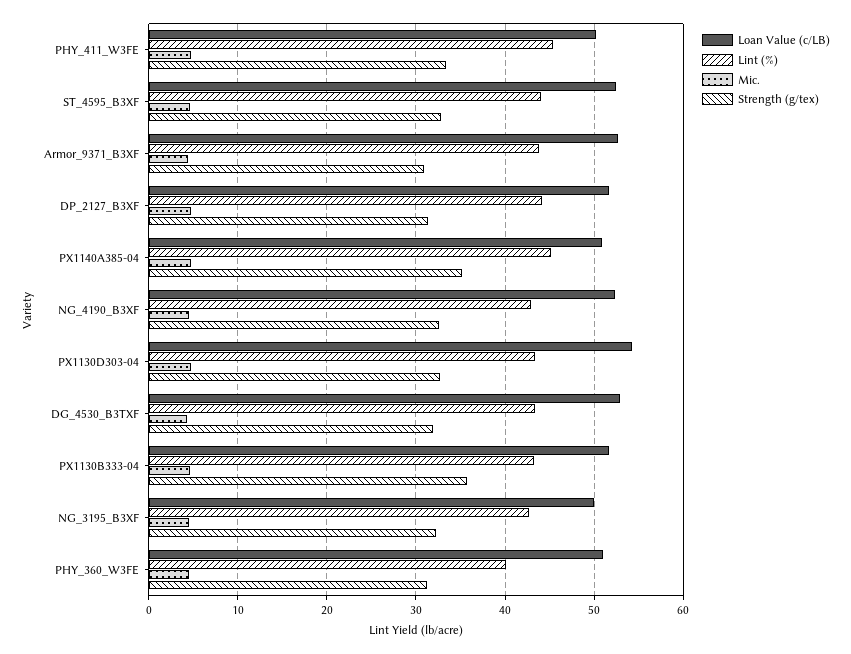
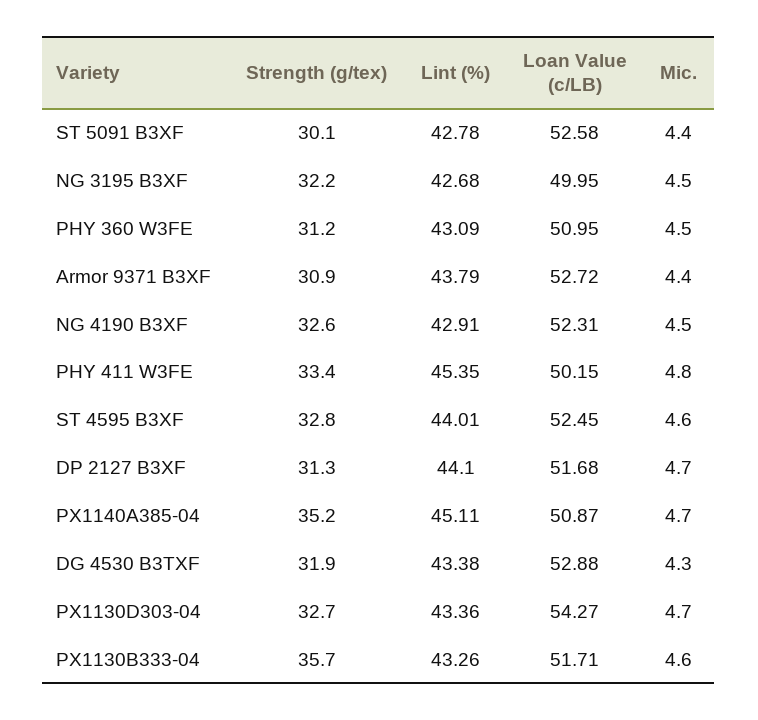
Lint (%), PHY_360_W3FE: 40 -> 43.09
Strength (g/tex), ST 5091 B3XF: none -> 30.1
Lint (%), ST 5091 B3XF: none -> 42.78
Loan Value (c/LB), ST 5091 B3XF: none -> 52.58
Mic., ST 5091 B3XF: none -> 4.4

